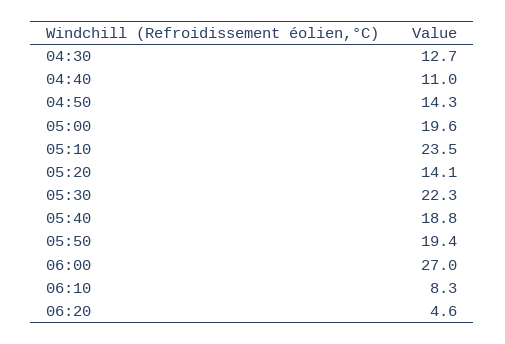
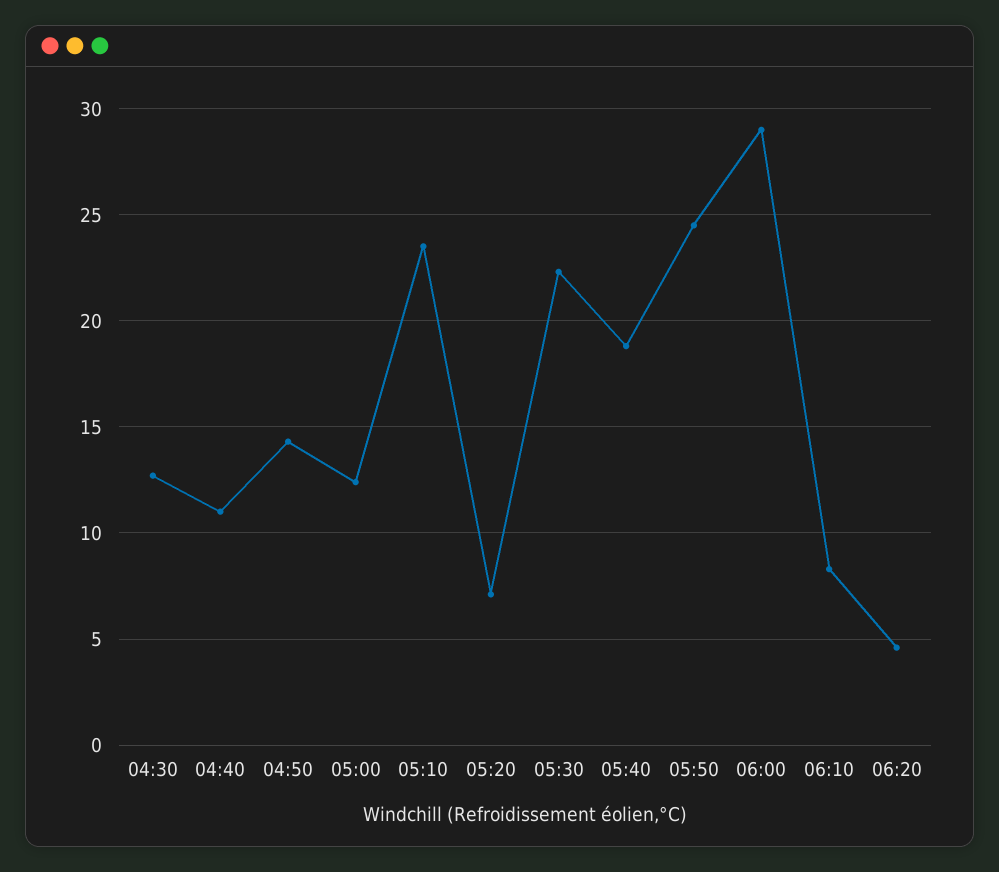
05:00: 19.6 -> 12.5
05:20: 14.1 -> 7
05:50: 19.4 -> 24.5
06:00: 27 -> 29

